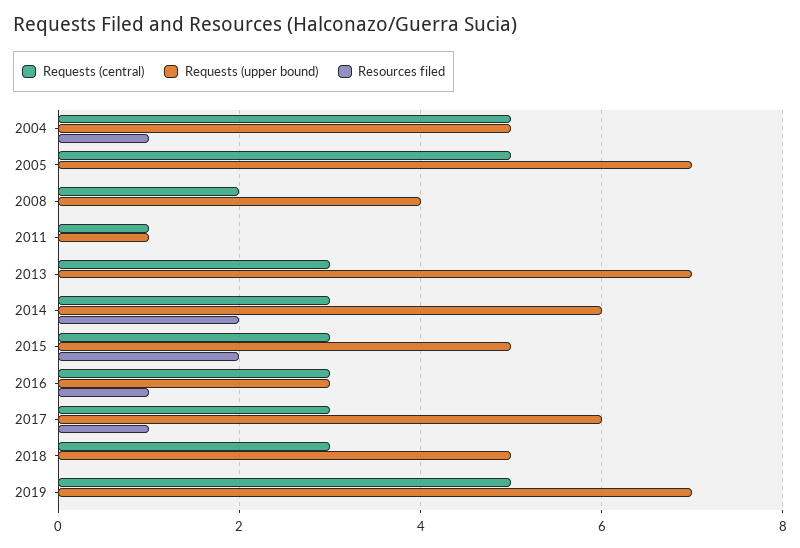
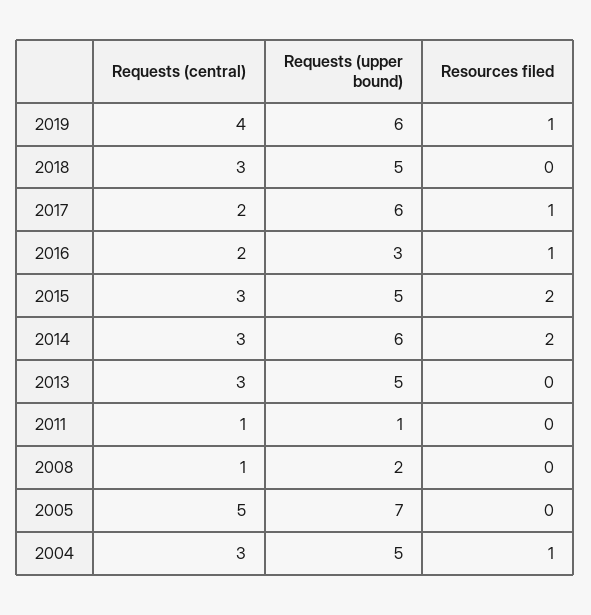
Requests (central), 2004: 5 -> 3
Requests (central), 2008: 2 -> 1
Requests (upper bound), 2008: 4 -> 2
Requests (upper bound), 2013: 7 -> 5
Requests (central), 2016: 3 -> 2
Requests (central), 2017: 3 -> 2
Requests (central), 2019: 5 -> 4
Requests (upper bound), 2019: 7 -> 6
Resources filed, 2019: 0 -> 1

